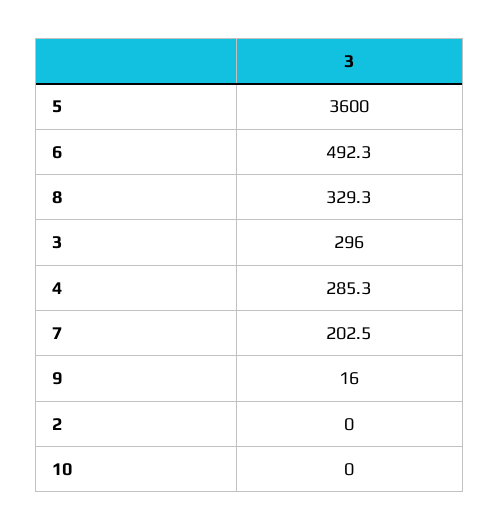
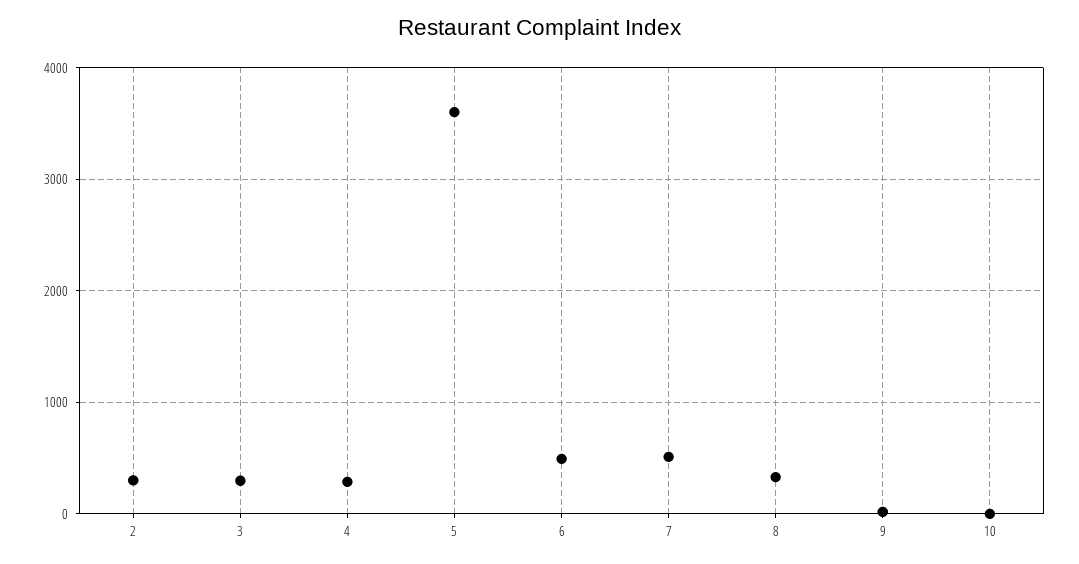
7: 202.5 -> 500
2: 0 -> 300

